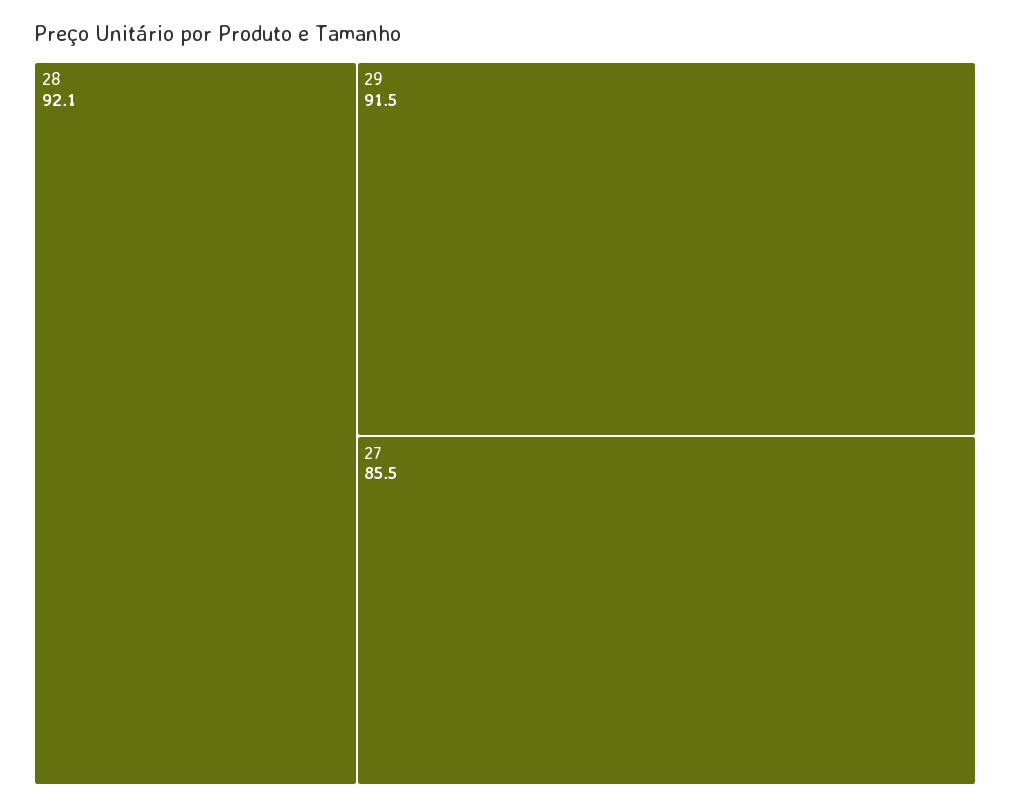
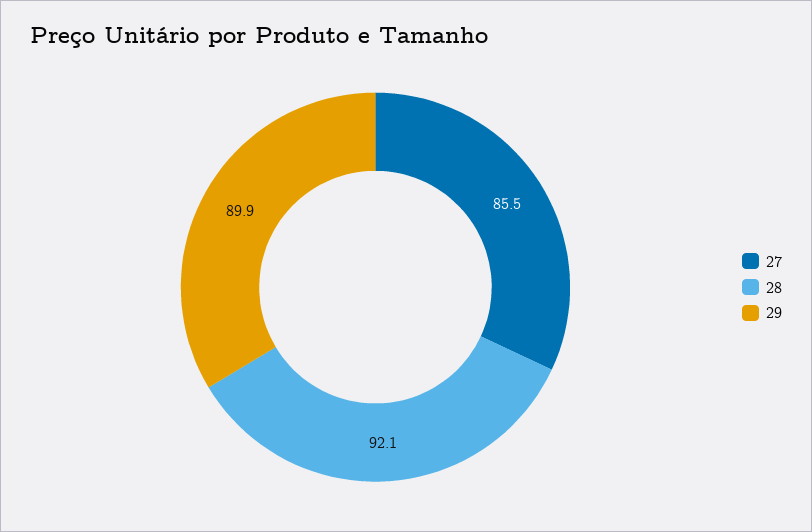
29: 91.5 -> 89.9

